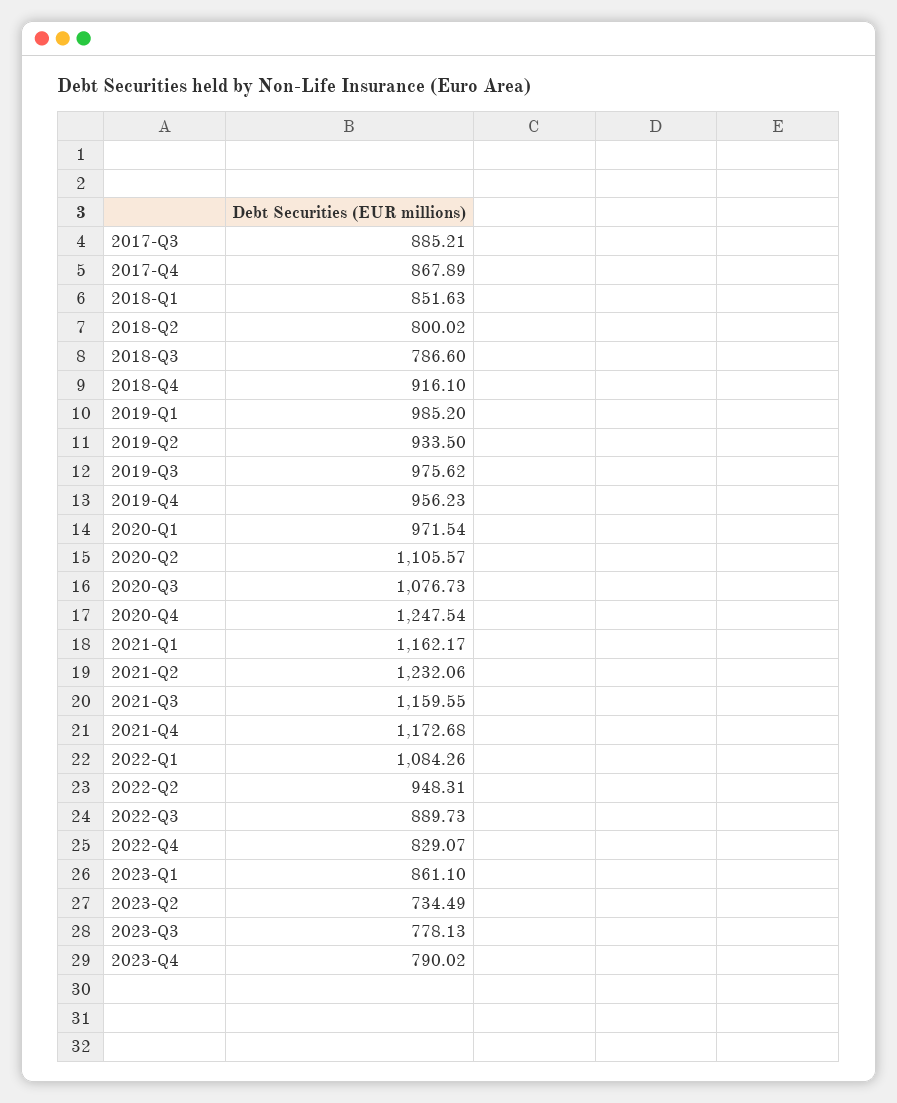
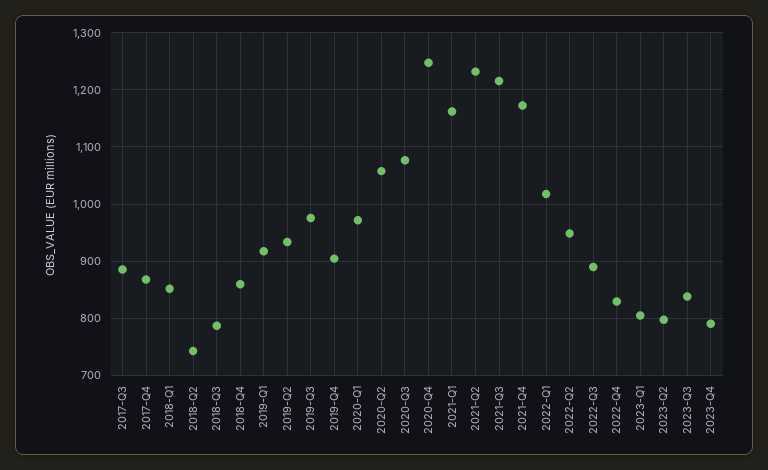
2018-Q2: 800.02 -> 740
2018-Q4: 916.1 -> 860
2019-Q1: 985.2 -> 920
2019-Q4: 956.23 -> 900
2020-Q2: 1105.57 -> 1060
2021-Q3: 1159.55 -> 1220
2022-Q1: 1084.26 -> 1020
2023-Q1: 861.1 -> 800
2023-Q2: 734.49 -> 800
2023-Q3: 778.13 -> 840

